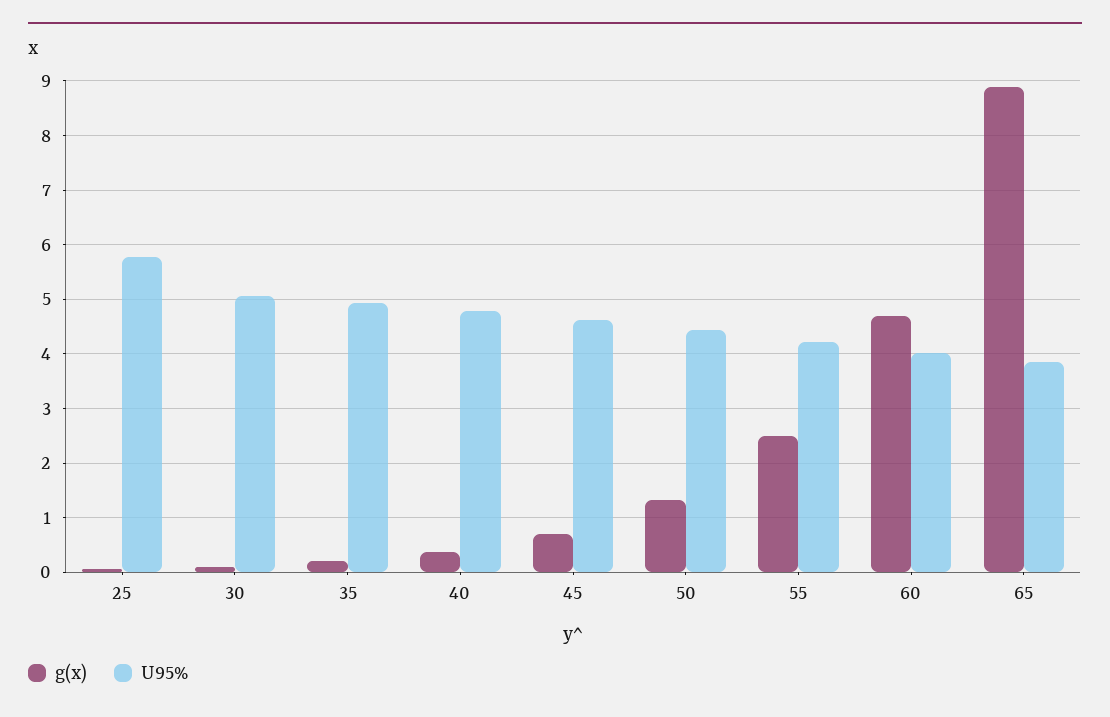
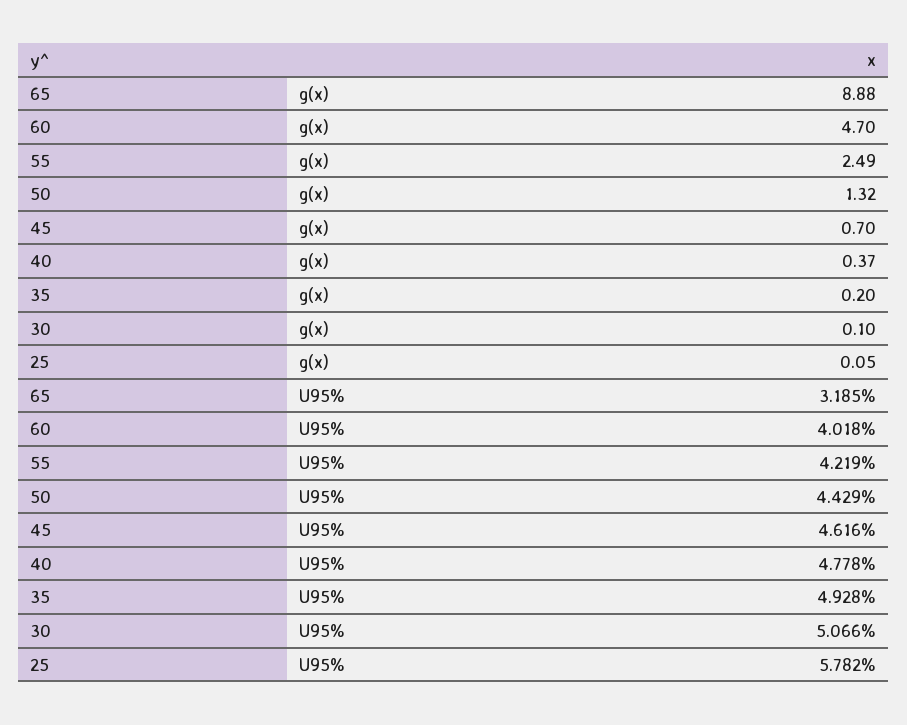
U95%, 65: 3.8 -> 3.185

